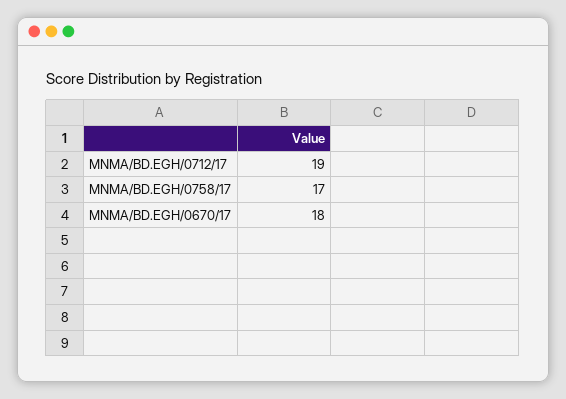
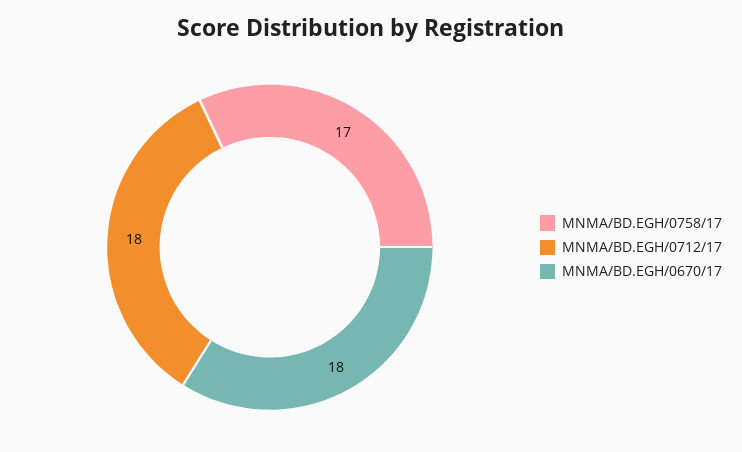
MNMA/BD.EGH/0712/17: 19 -> 18

